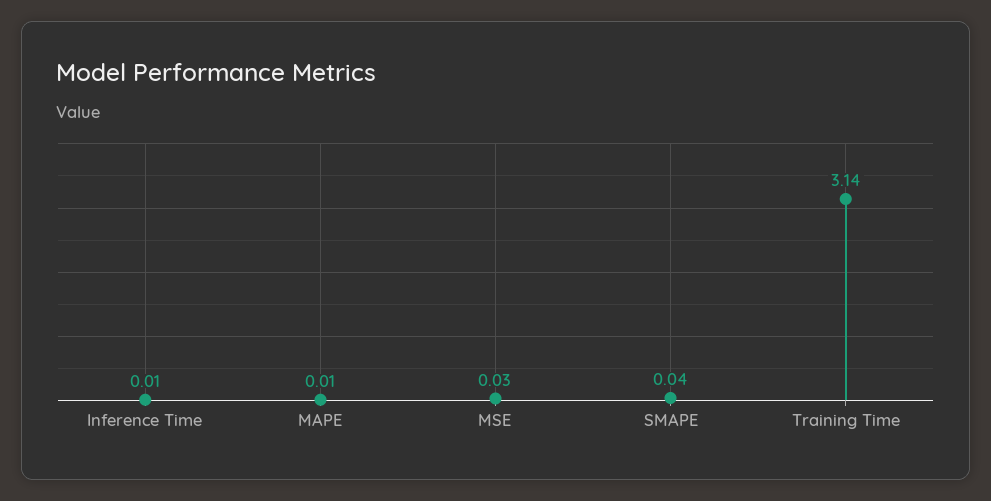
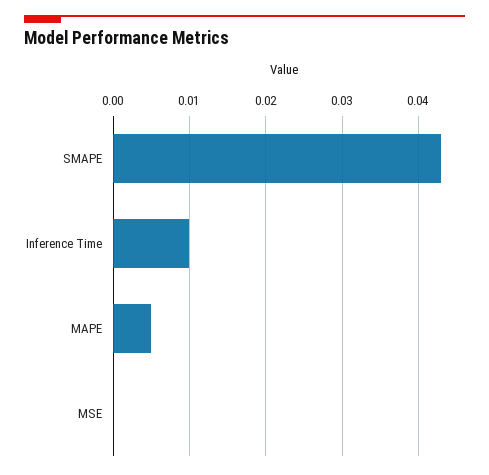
MSE: 0.03 -> 0
Training Time: 3.14 -> none

